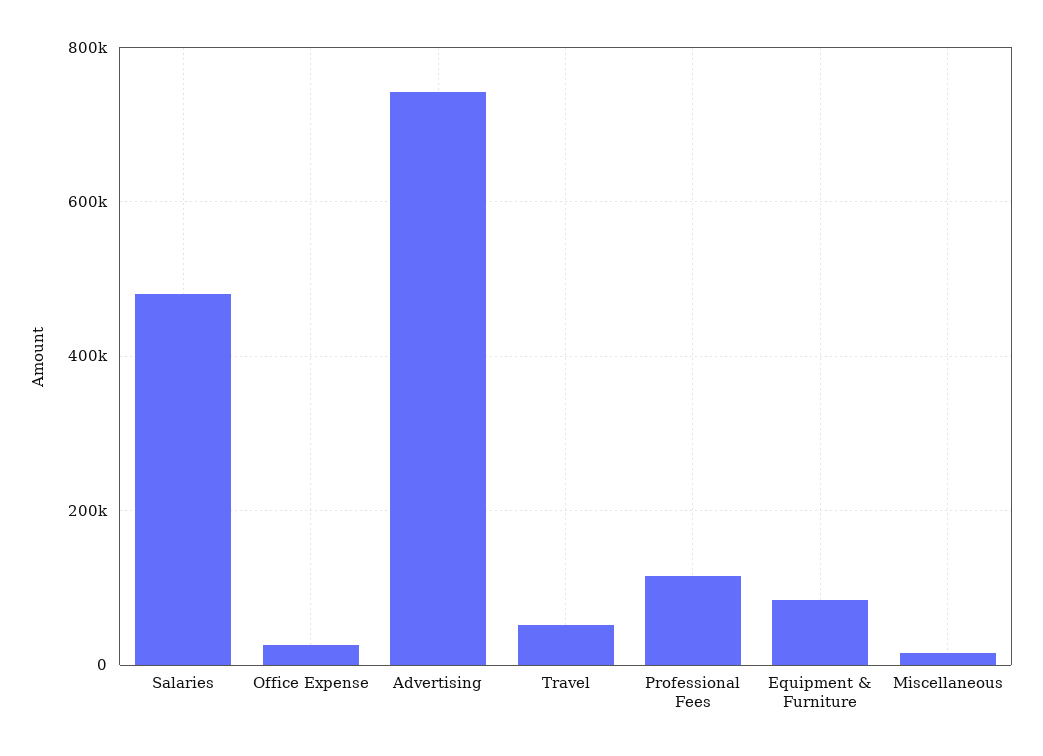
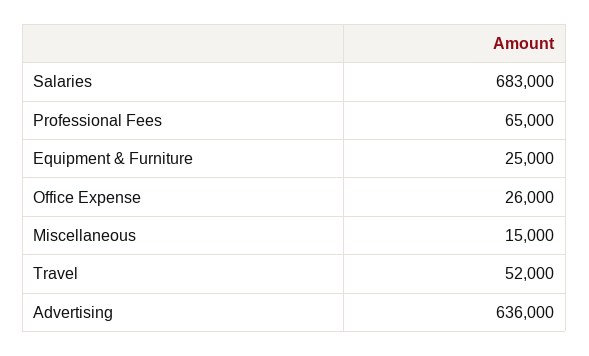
Salaries: 480000 -> 683000
Advertising: 740000 -> 636000
Professional Fees: 120000 -> 65000
Equipment & Furniture: 80000 -> 25000

